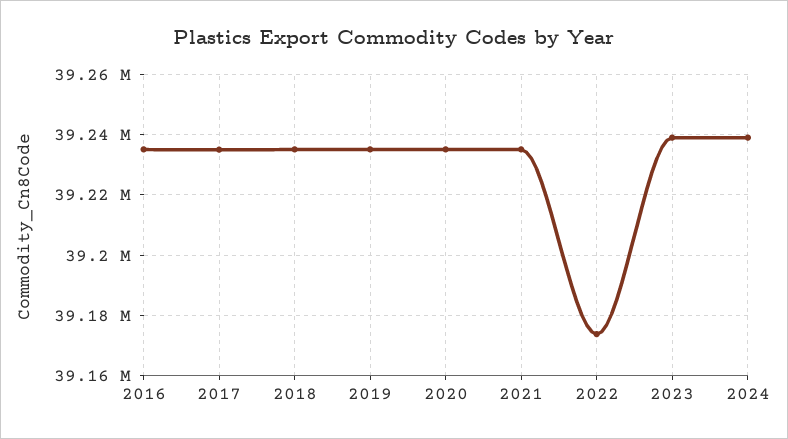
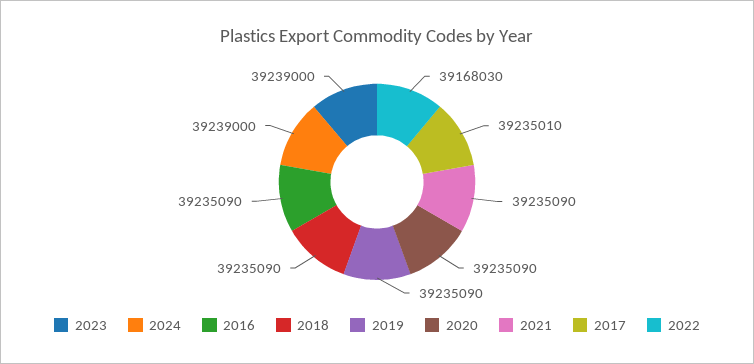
2022: 39174000 -> 39168030

